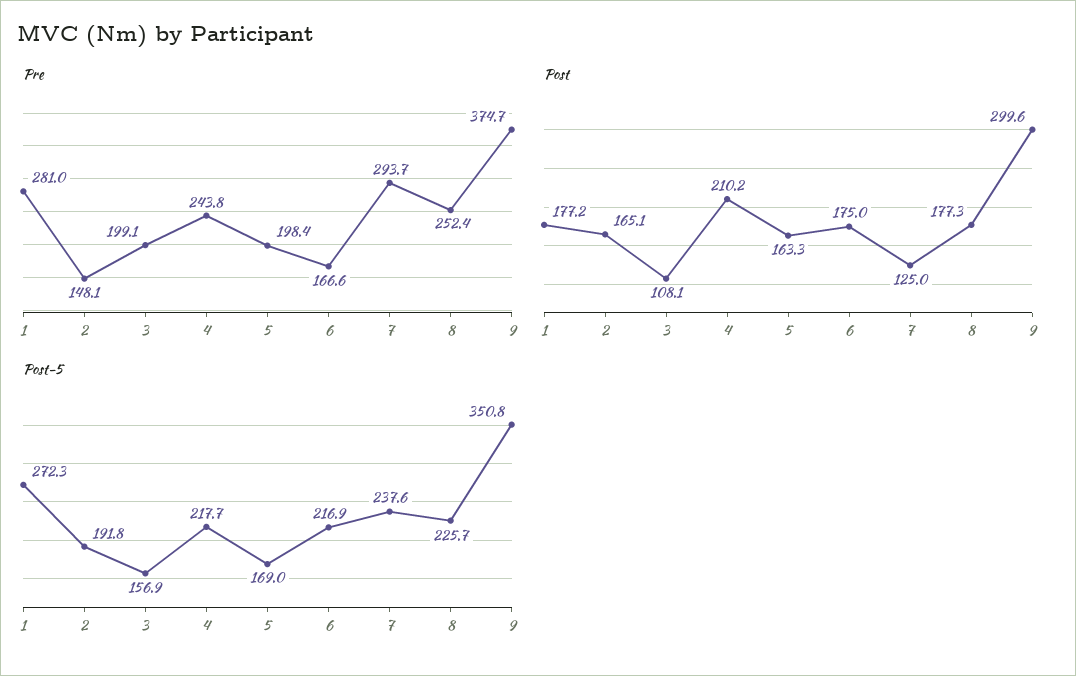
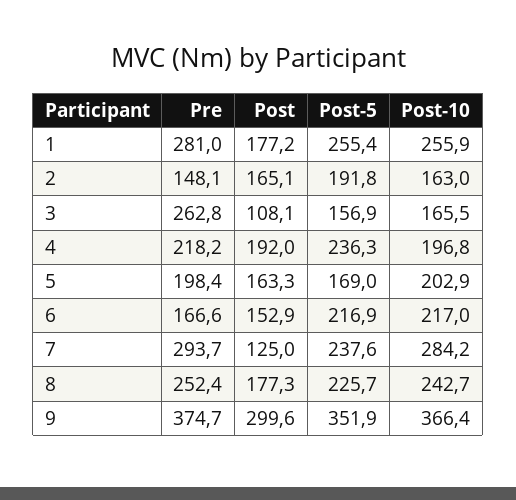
Pre, 3: 199.1 -> 262.8
Pre, 4: 243.8 -> 218.2
Post, 4: 210.2 -> 192
Post, 6: 175 -> 152.9
Post-5, 1: 272.3 -> 255.4
Post-5, 4: 217.7 -> 236.3
Post-5, 9: 350.8 -> 351.9
Post-10, 1: none -> 255.9
Post-10, 2: none -> 163
Post-10, 3: none -> 165.5
Post-10, 4: none -> 196.8
Post-10, 5: none -> 202.9
Post-10, 6: none -> 217
Post-10, 7: none -> 284.2
Post-10, 8: none -> 242.7
Post-10, 9: none -> 366.4

